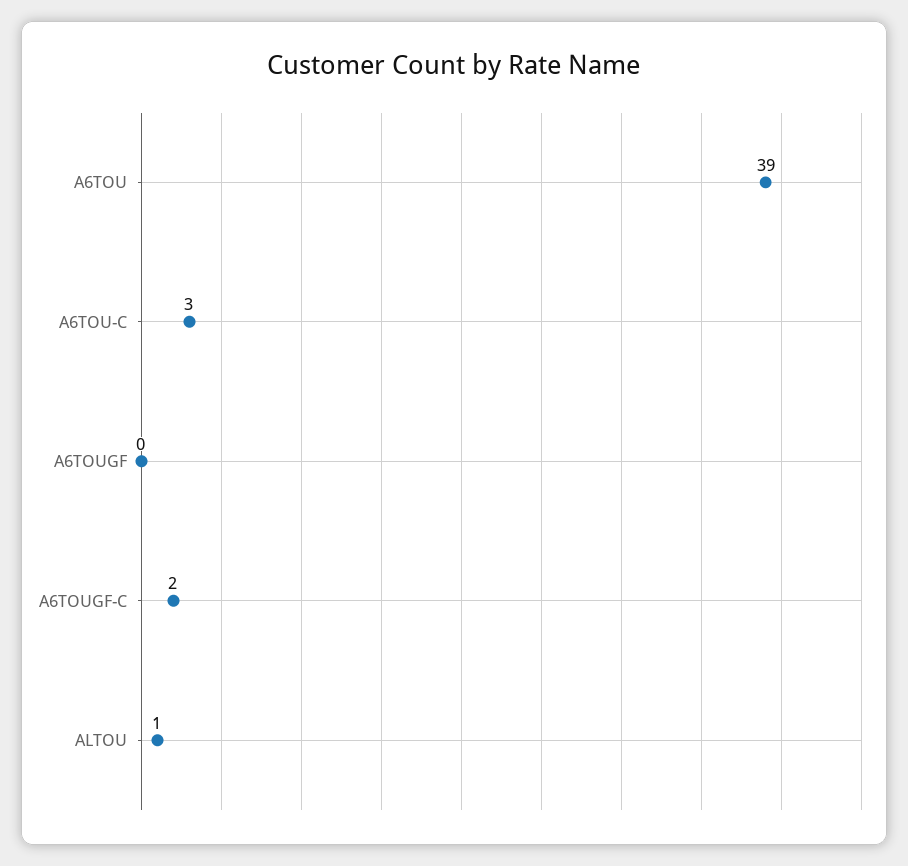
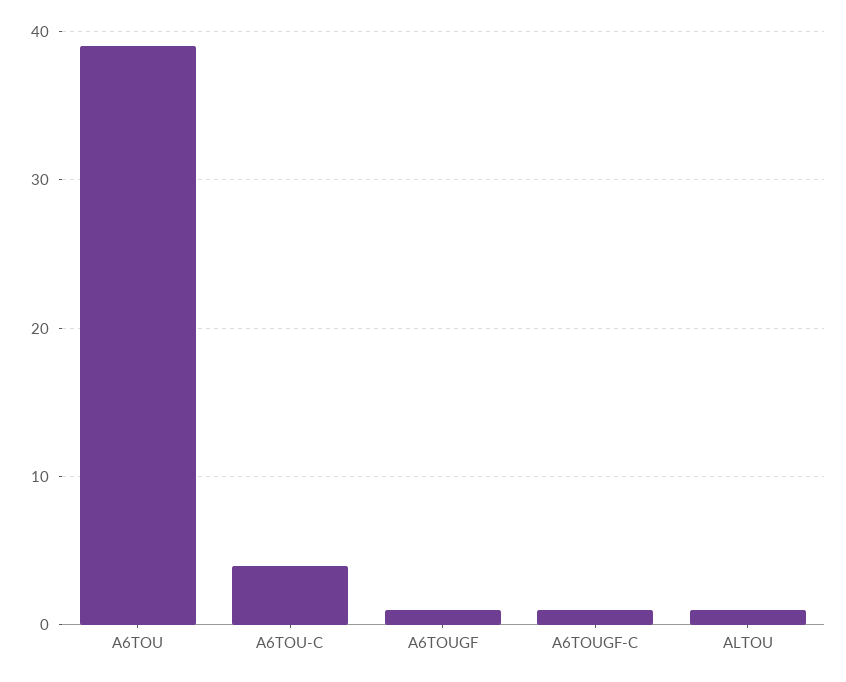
A6TOU-C: 3 -> 4
A6TOUGF: 0 -> 1
A6TOUGF-C: 2 -> 1

